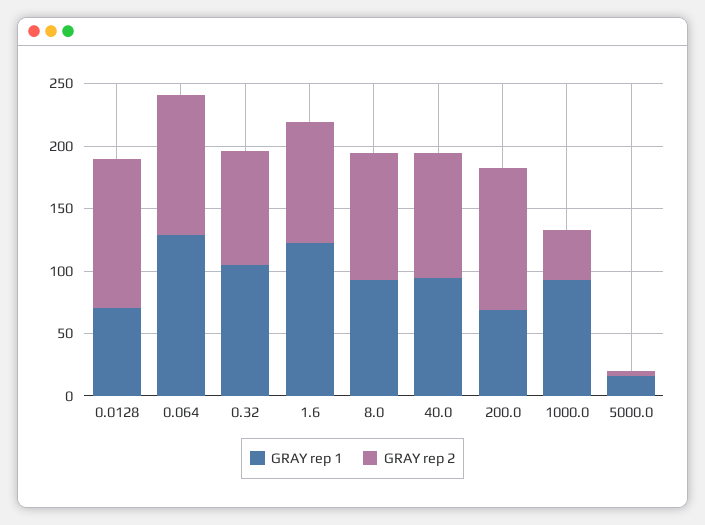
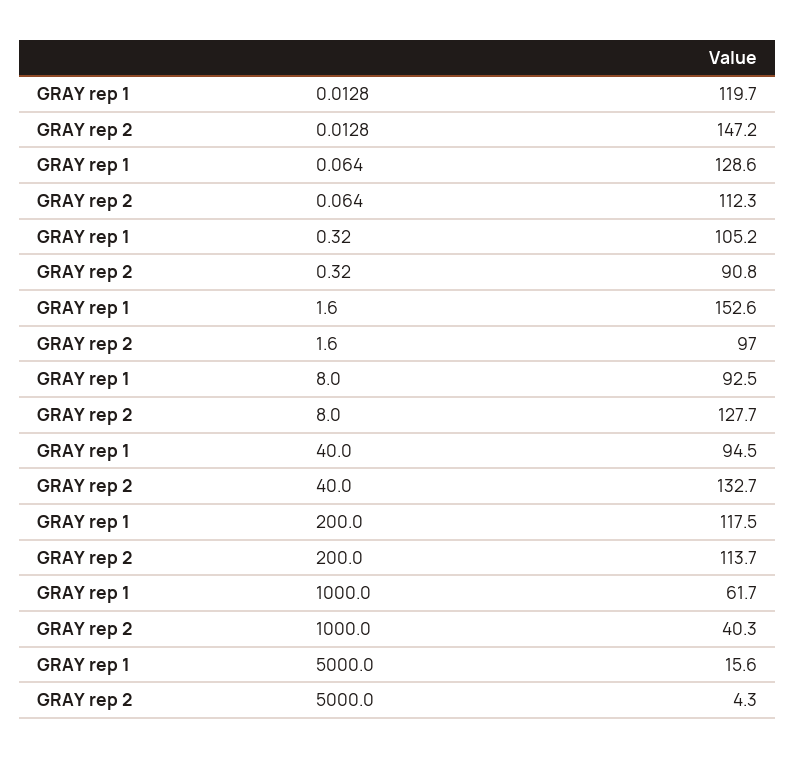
GRAY rep 1, 0.0128: 70 -> 119.7
GRAY rep 2, 0.0128: 120 -> 147.2
GRAY rep 1, 1.6: 120 -> 152.6
GRAY rep 2, 8.0: 100 -> 127.7
GRAY rep 2, 40.0: 100 -> 132.7
GRAY rep 1, 200.0: 70 -> 117.5
GRAY rep 1, 1000.0: 90 -> 61.7

